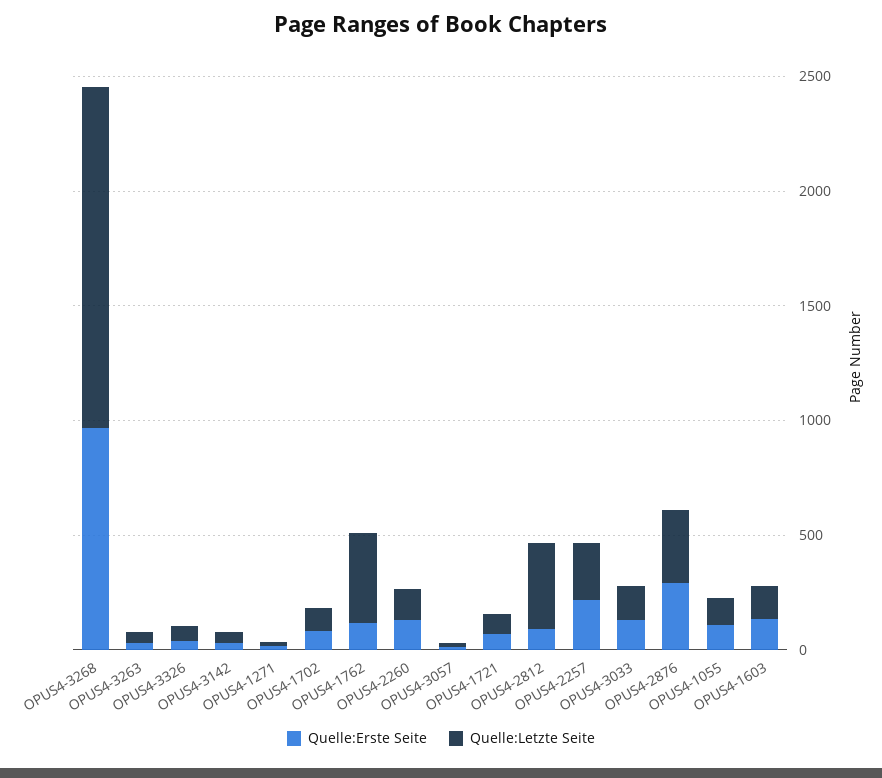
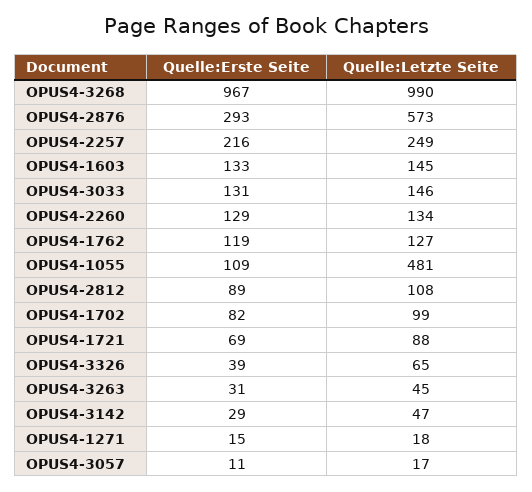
Quelle:Letzte Seite, OPUS4-3268: 1500 -> 990
Quelle:Letzte Seite, OPUS4-1762: 400 -> 127
Quelle:Letzte Seite, OPUS4-2812: 400 -> 108
Quelle:Letzte Seite, OPUS4-2876: 300 -> 573
Quelle:Letzte Seite, OPUS4-1055: 100 -> 481

